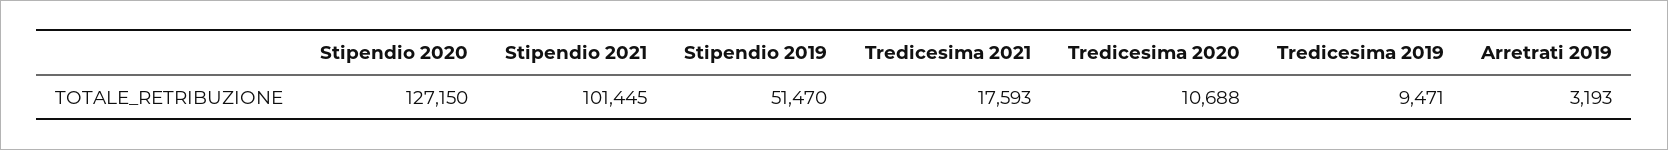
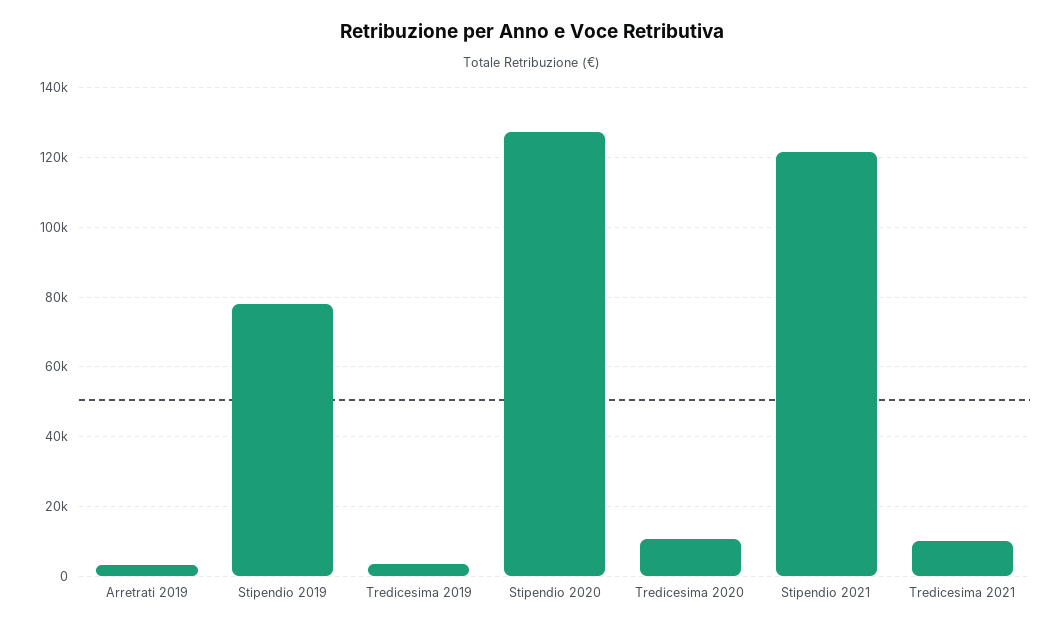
Stipendio 2021: 101445 -> 122000
Stipendio 2019: 51470 -> 78000
Tredicesima 2021: 17593 -> 10000
Tredicesima 2019: 9471 -> 4000

